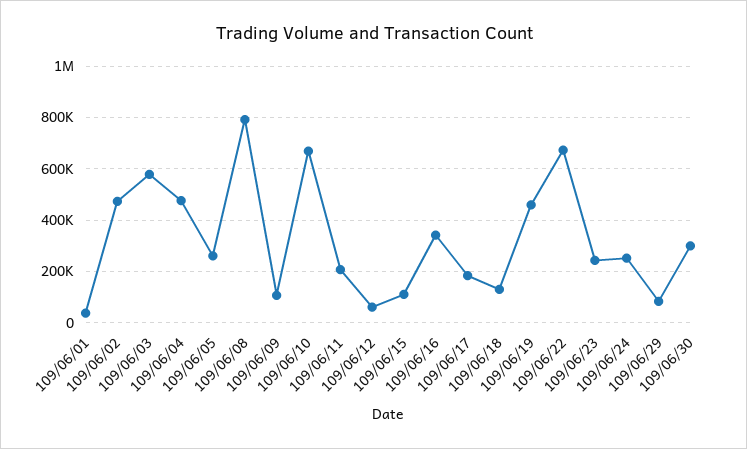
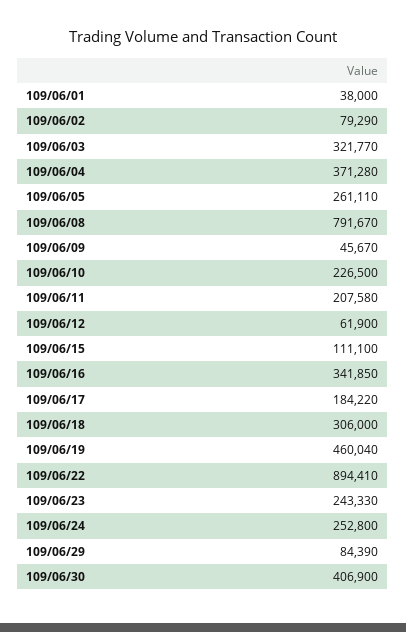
109/06/02: 475000 -> 79290
109/06/03: 575000 -> 321770
109/06/04: 475000 -> 371280
109/06/09: 100000 -> 45670
109/06/10: 675000 -> 226500
109/06/18: 125000 -> 306000
109/06/22: 675000 -> 894410
109/06/30: 300000 -> 406900

